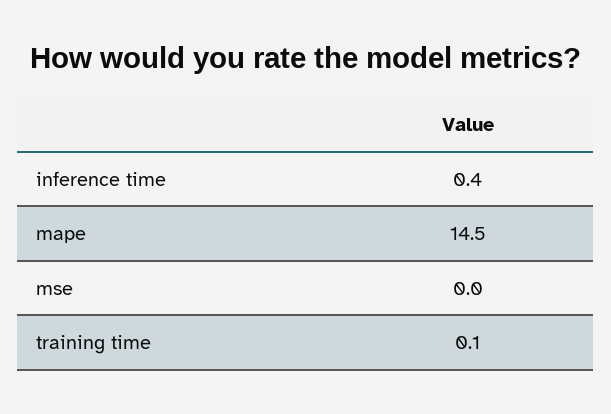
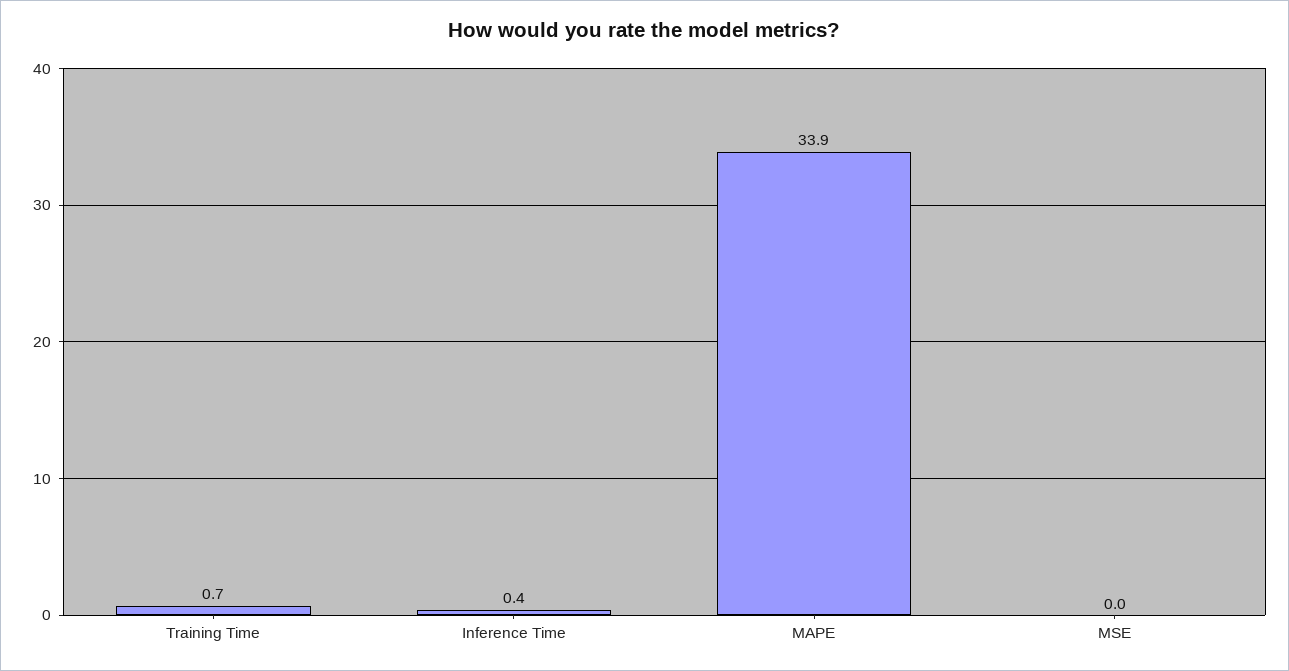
mape: 14.5 -> 33.9
training time: 0.1 -> 0.7

